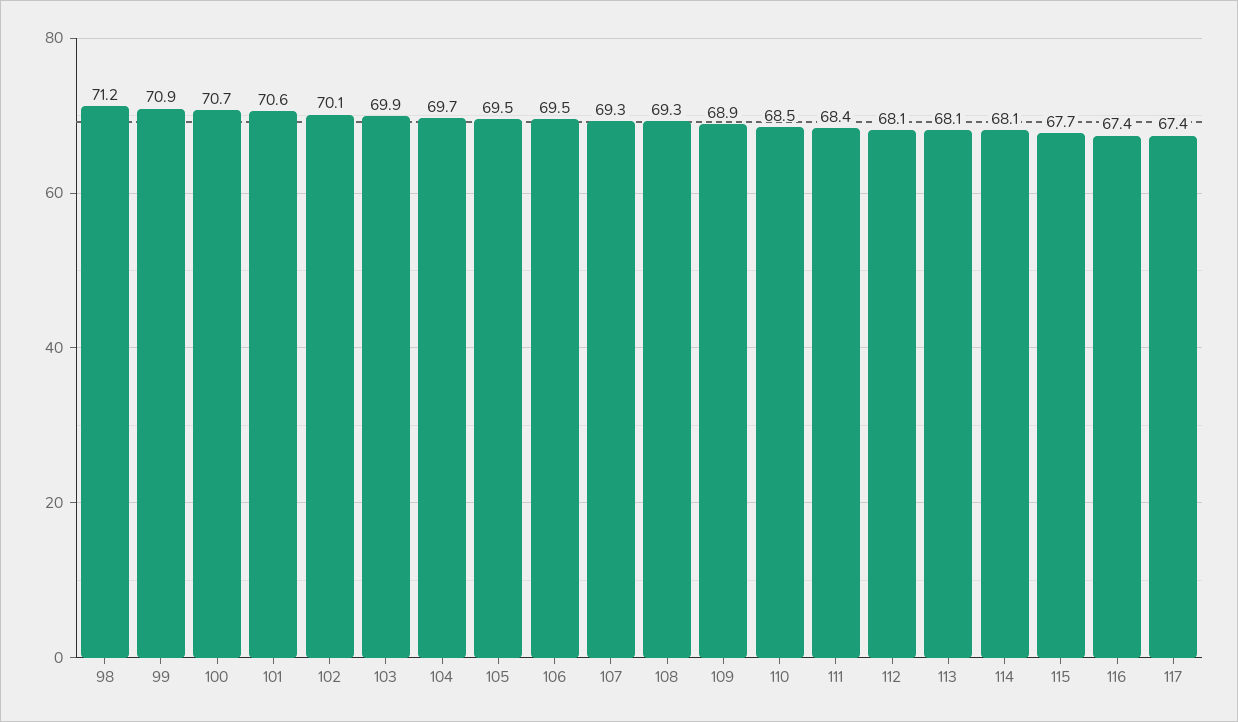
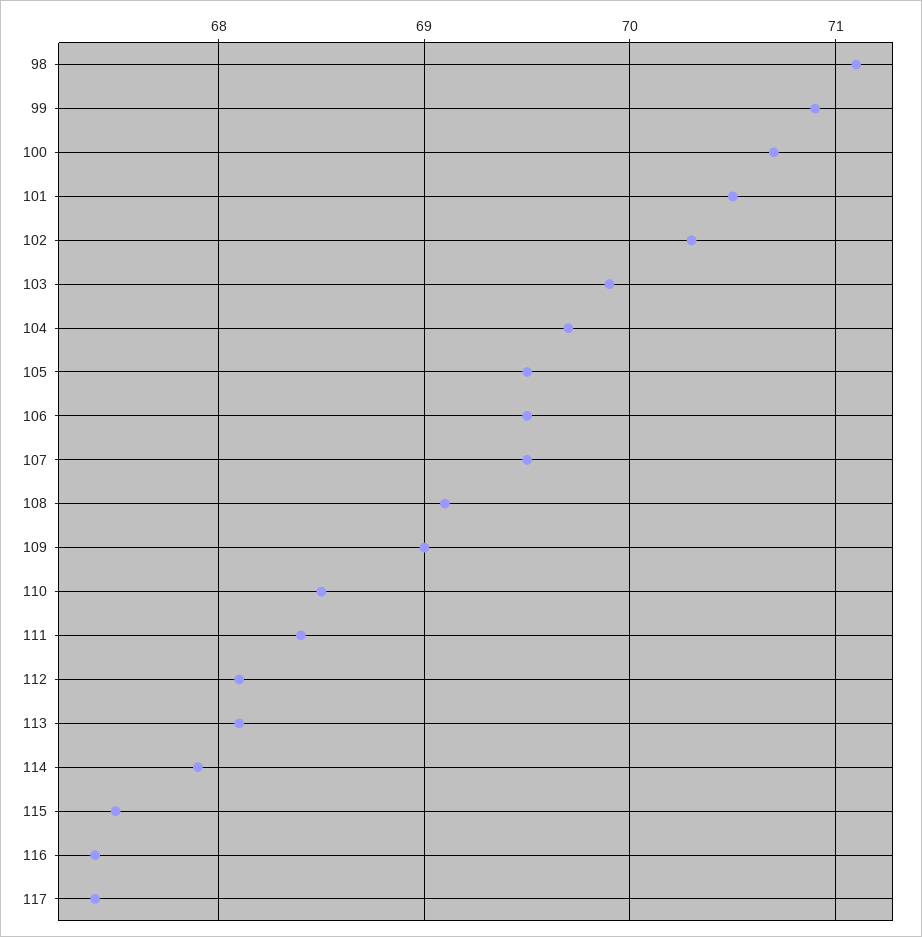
98: 71.2 -> 71.1
101: 70.6 -> 70.5
102: 70.1 -> 70.3
107: 69.3 -> 69.5
108: 69.3 -> 69.1
109: 68.9 -> 69
114: 68.1 -> 67.9
115: 67.7 -> 67.5

